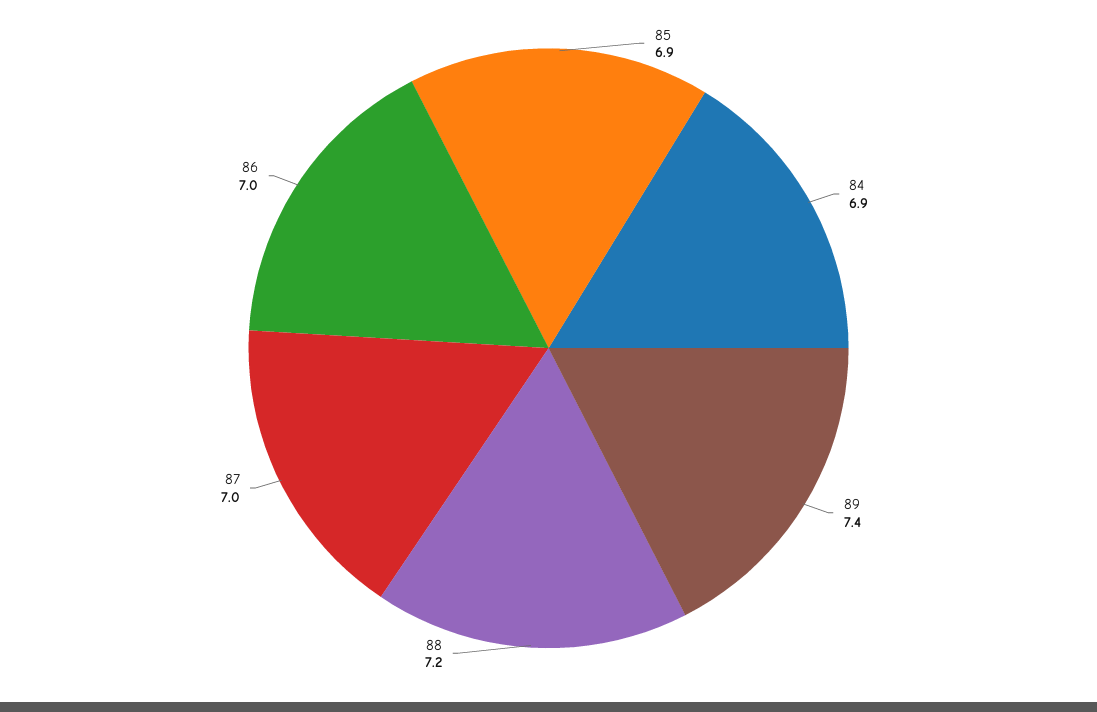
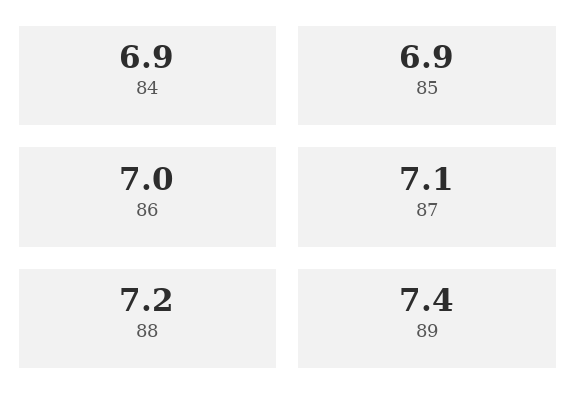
87: 7 -> 7.1

